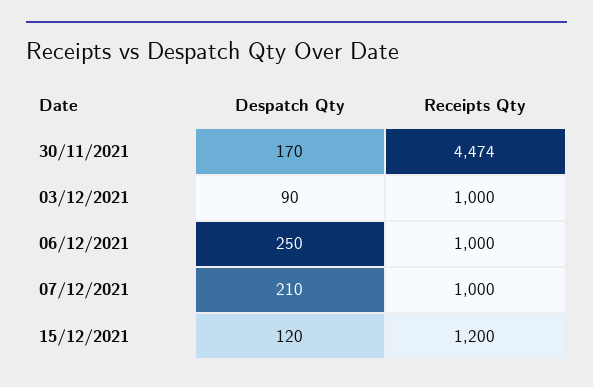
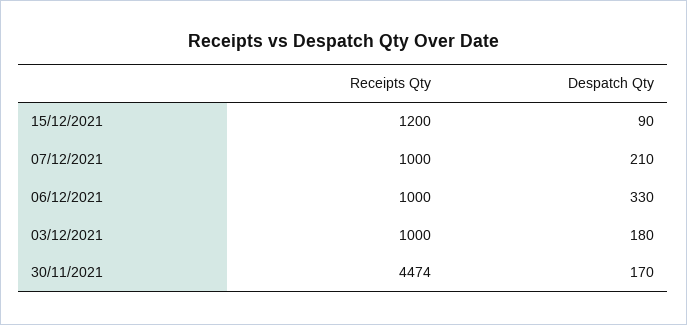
Despatch Qty, 03/12/2021: 90 -> 180
Despatch Qty, 06/12/2021: 250 -> 330
Despatch Qty, 15/12/2021: 120 -> 90

